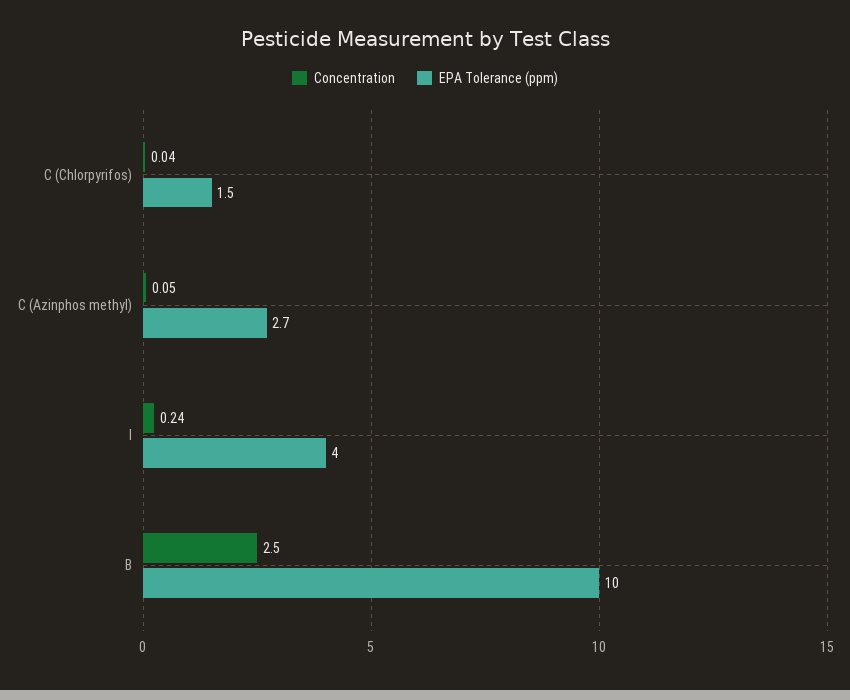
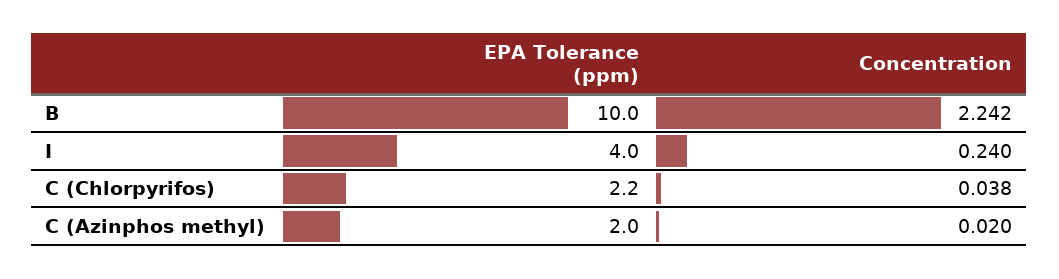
EPA Tolerance (ppm), C (Chlorpyrifos): 1.5 -> 2.2
Concentration, C (Azinphos methyl): 0.05 -> 0.02
EPA Tolerance (ppm), C (Azinphos methyl): 2.7 -> 2
Concentration, B: 2.5 -> 2.242

